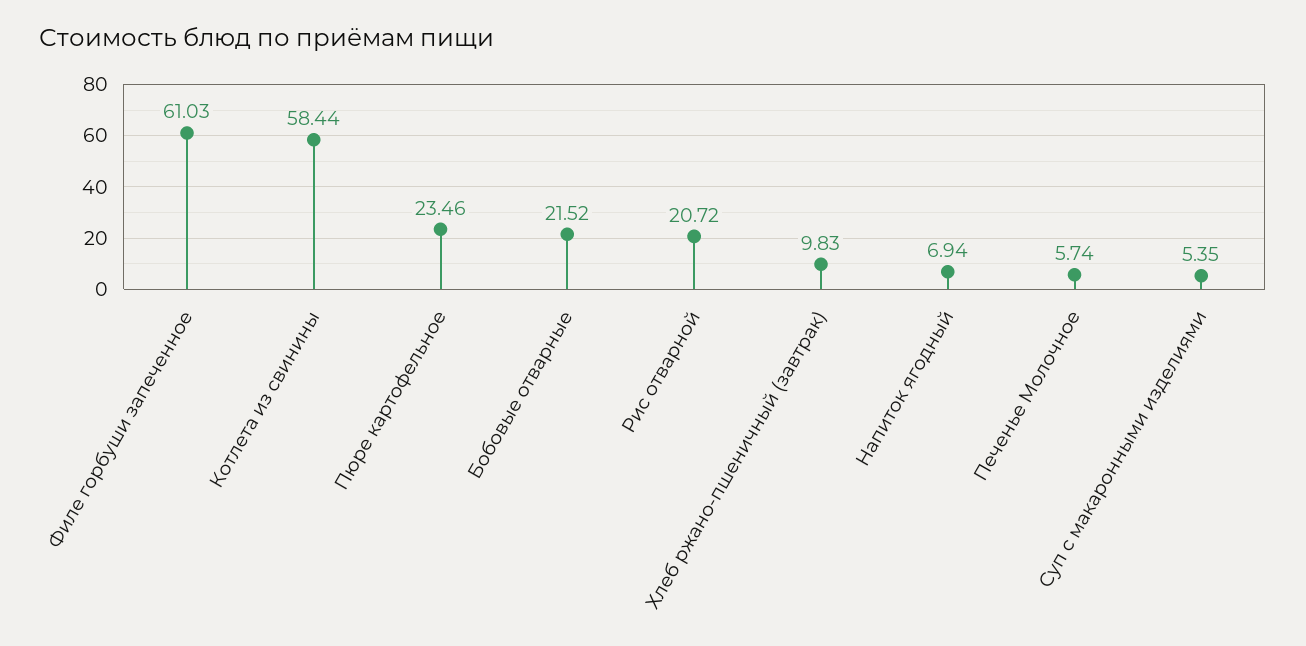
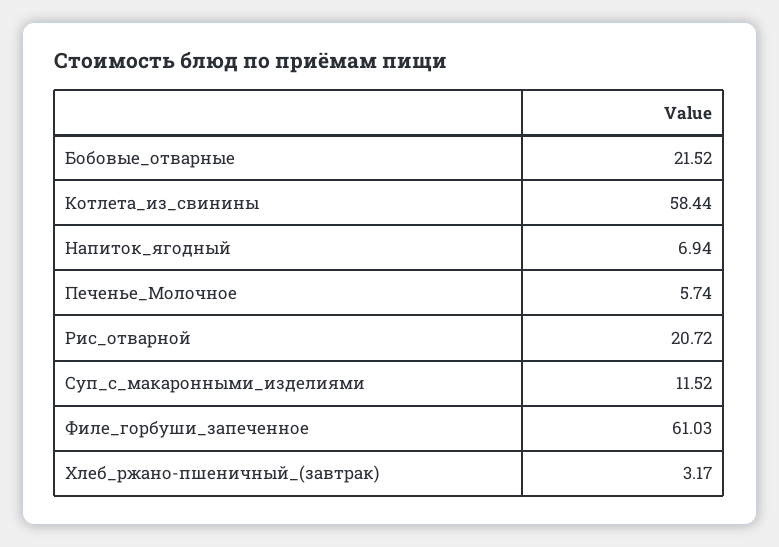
Пюре картофельное: 23.46 -> none
Хлеб ржано-пшеничный (завтрак): 9.83 -> 3.17
Суп с макаронными изделиями: 5.35 -> 11.52

